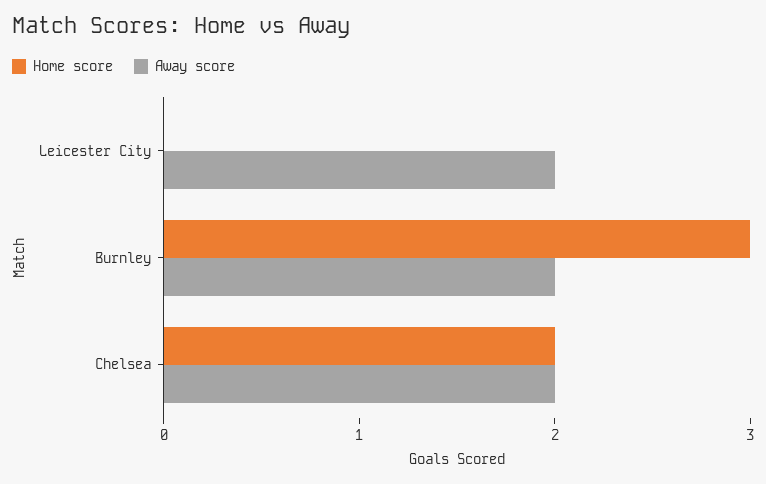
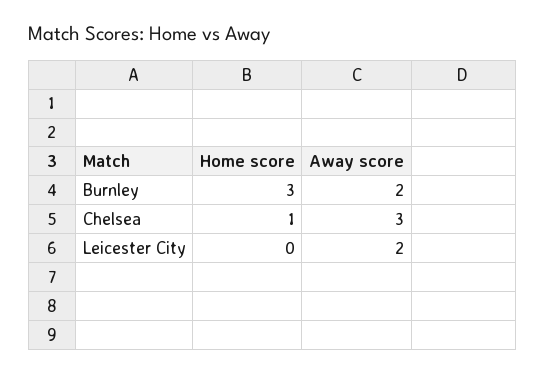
Home score, Chelsea: 2 -> 1
Away score, Chelsea: 2 -> 3

